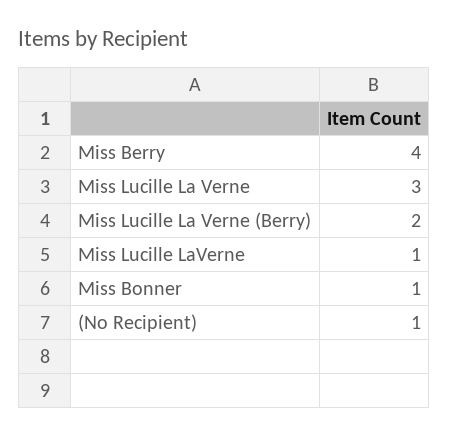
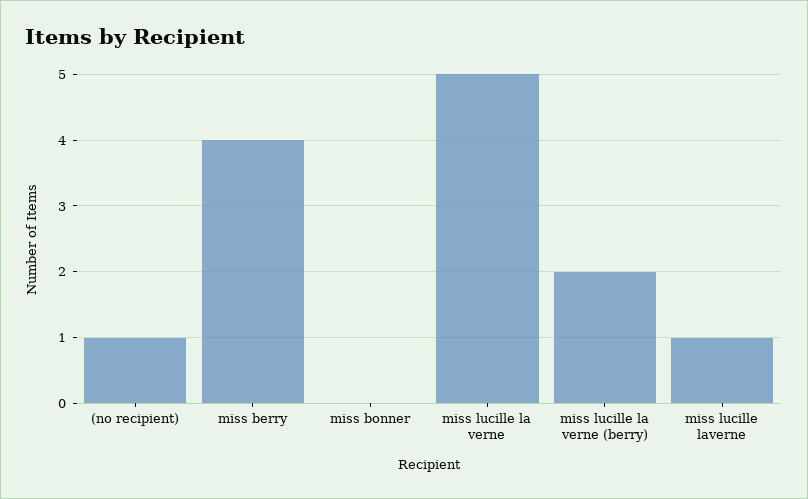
Miss Lucille La Verne: 3 -> 5
Miss Bonner: 1 -> 0

